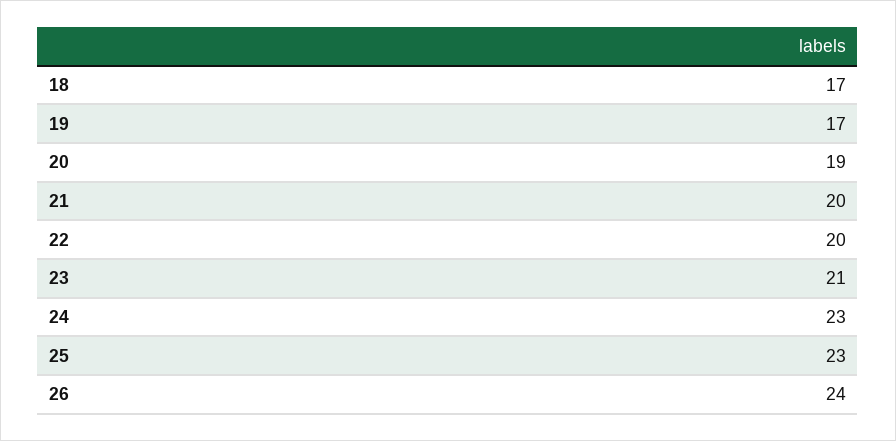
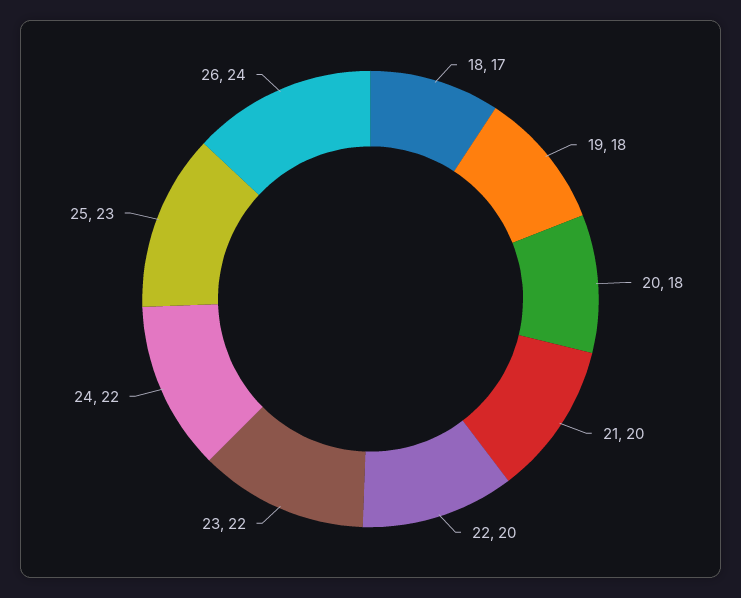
19: 17 -> 18
20: 19 -> 18
23: 21 -> 22
24: 23 -> 22

